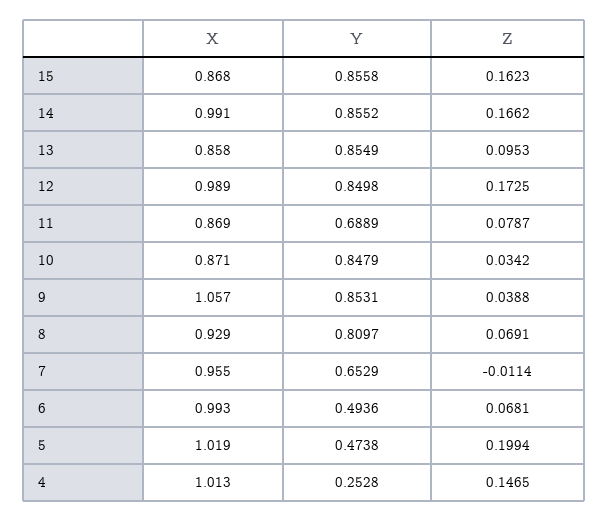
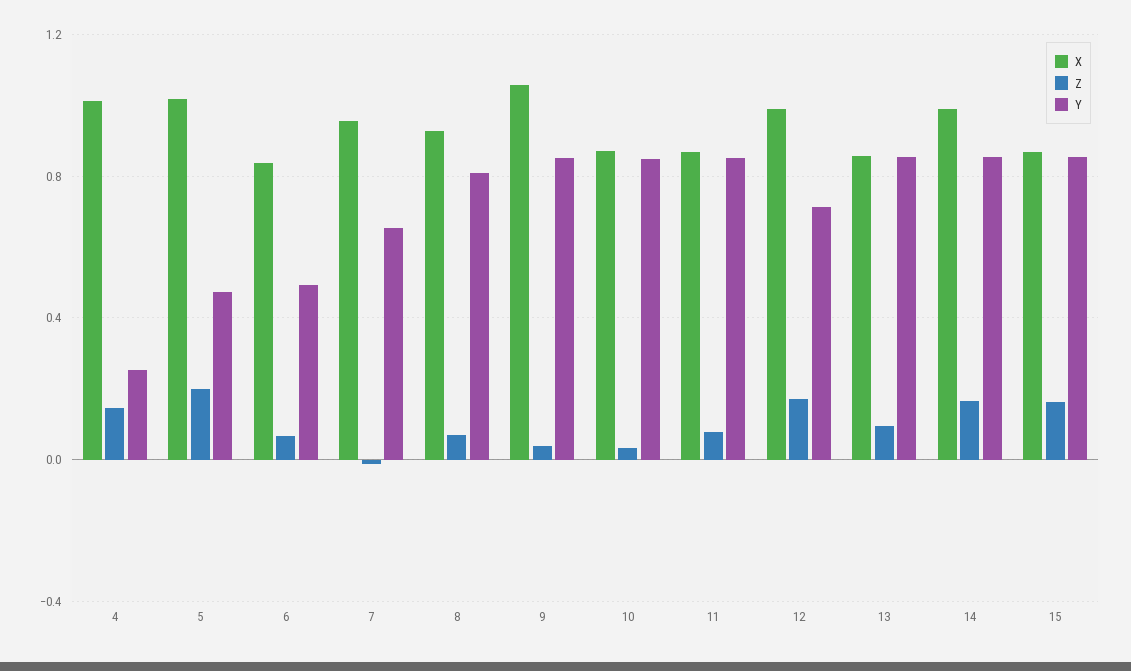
Y, 12: 0.8498 -> 0.7
Y, 11: 0.6889 -> 0.85
X, 6: 0.993 -> 0.85

